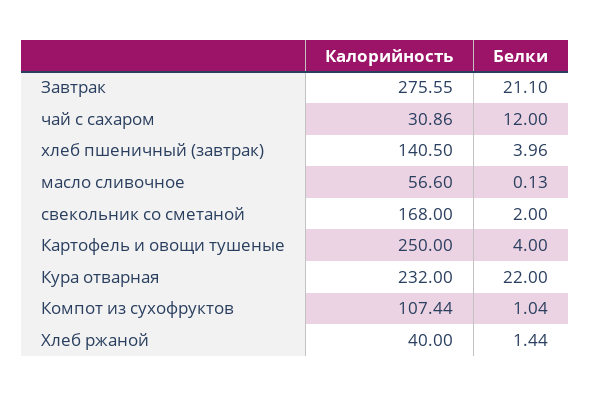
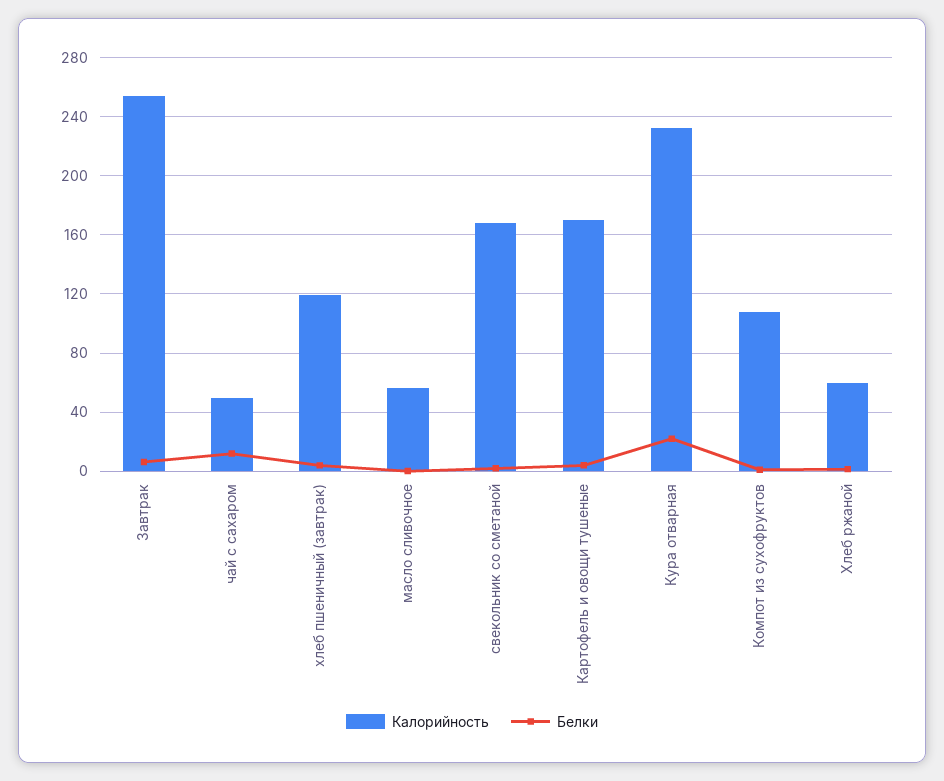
Калорийность, Завтрак: 275.55 -> 255
Белки, Завтрак: 21.1 -> 5
Калорийность, чай с сахаром: 30.86 -> 50
Калорийность, хлеб пшеничный (завтрак): 140.5 -> 120
Калорийность, Картофель и овощи тушеные: 250 -> 170
Калорийность, Хлеб ржаной: 40 -> 60

